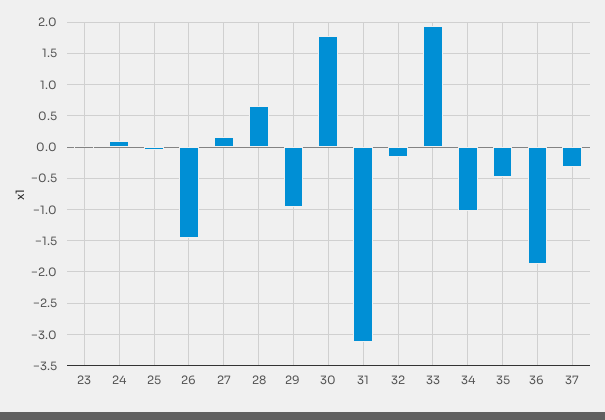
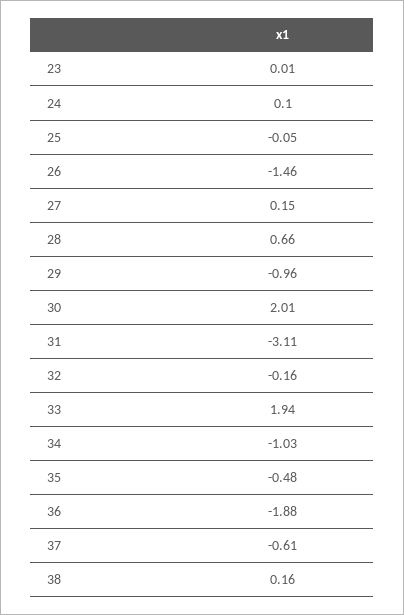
30: 1.8 -> 2.01
37: -0.3 -> -0.61
38: none -> 0.16

